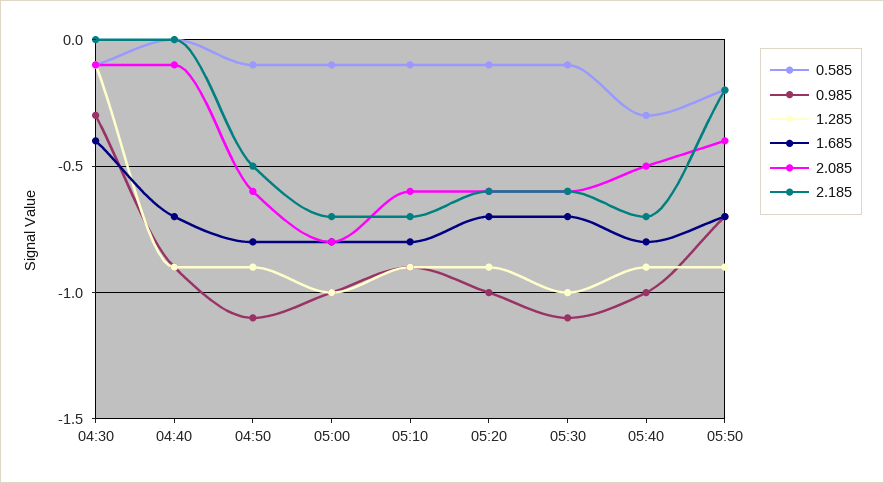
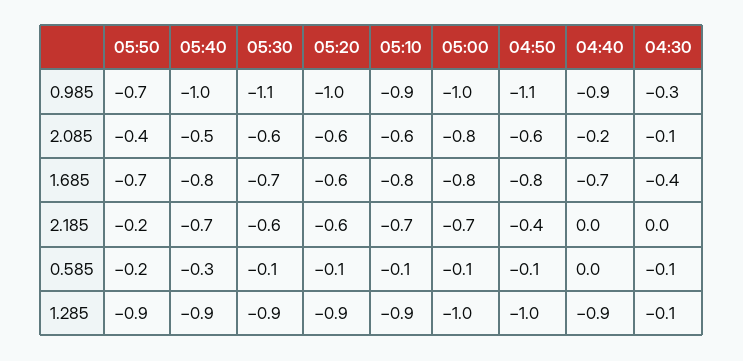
2.085, 04:40: -0.1 -> -0.2
1.285, 04:50: -0.9 -> -1
2.185, 04:50: -0.5 -> -0.4
1.685, 05:20: -0.7 -> -0.6
1.285, 05:30: -1 -> -0.9

